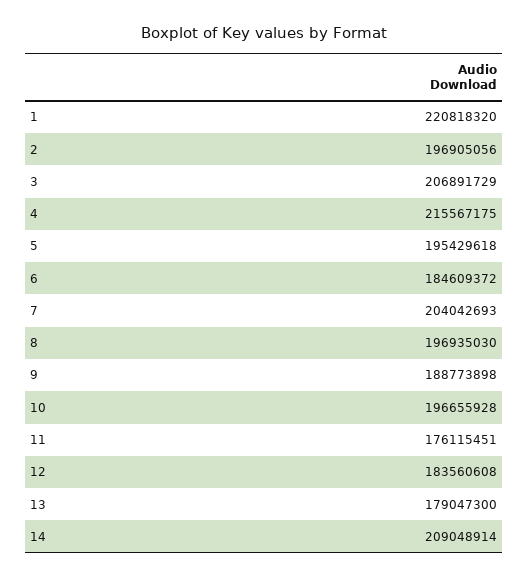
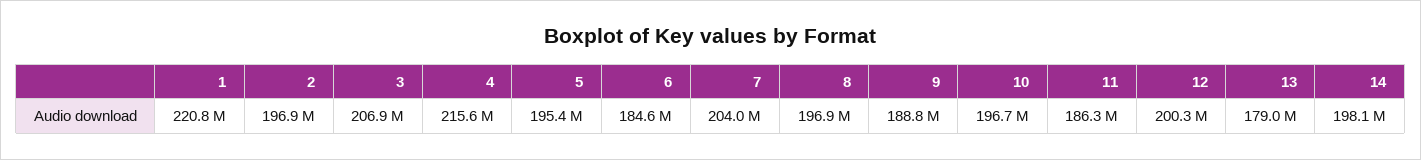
11: 176115451 -> 186300000
12: 183560608 -> 200300000
14: 209048914 -> 198100000

